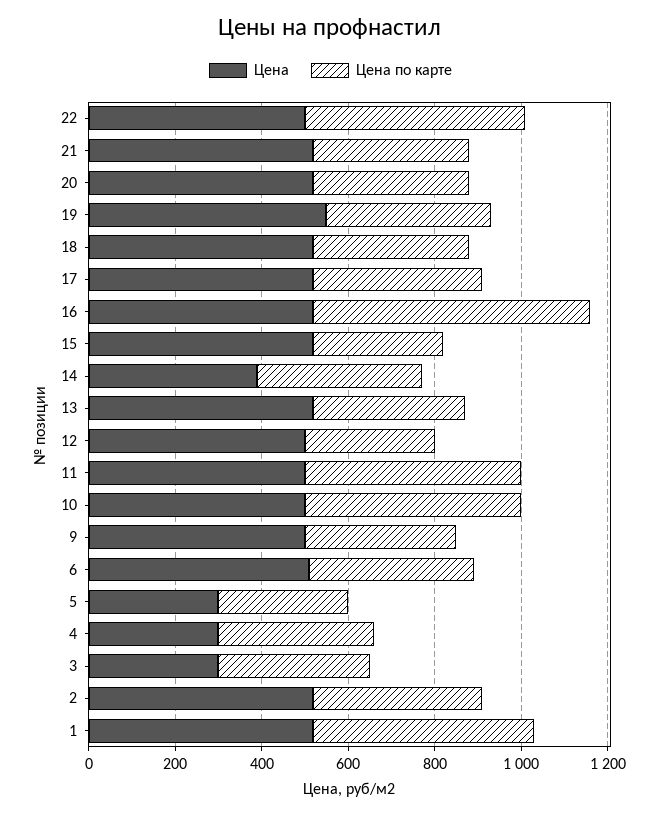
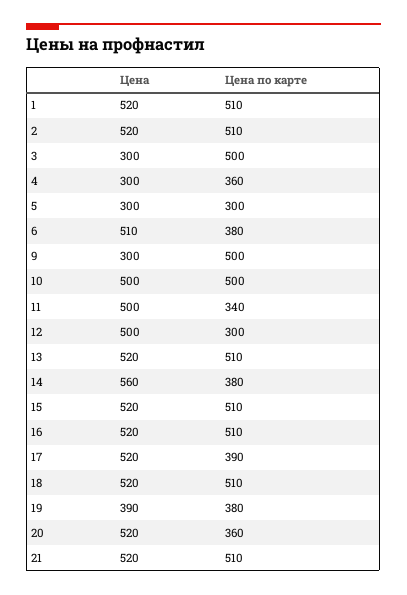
Цена, 22: 500 -> none
Цена по карте, 22: 500 -> none
Цена по карте, 21: 350 -> 510
Цена, 19: 550 -> 390
Цена по карте, 18: 350 -> 510
Цена по карте, 16: 650 -> 510
Цена по карте, 15: 300 -> 510
Цена, 14: 400 -> 560
Цена по карте, 13: 350 -> 510
Цена по карте, 11: 500 -> 340
Цена, 9: 500 -> 300
Цена по карте, 9: 350 -> 500
Цена по карте, 3: 350 -> 500
Цена по карте, 2: 400 -> 510

